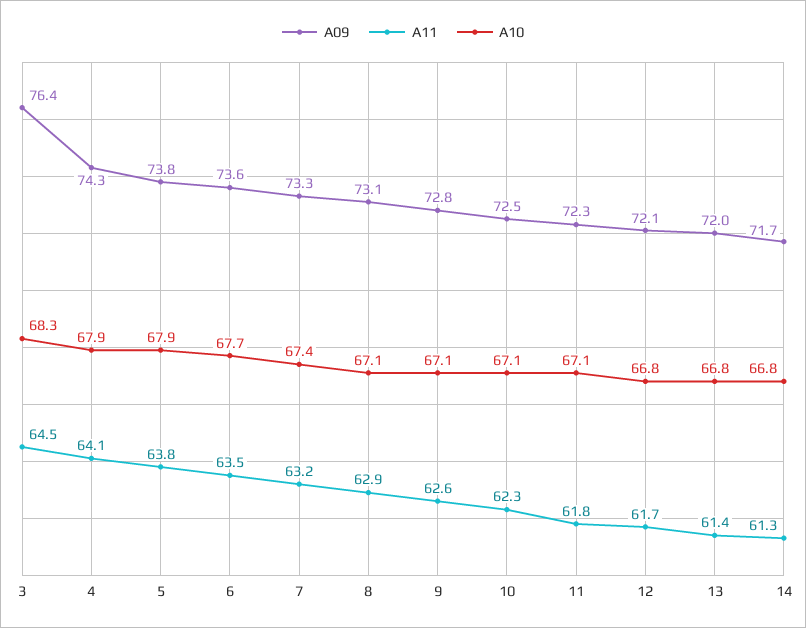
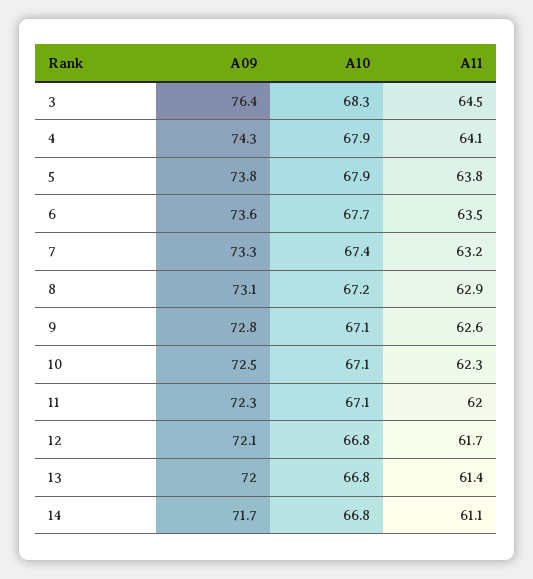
A10, 8: 67.1 -> 67.2
A11, 11: 61.8 -> 62
A11, 14: 61.3 -> 61.1

